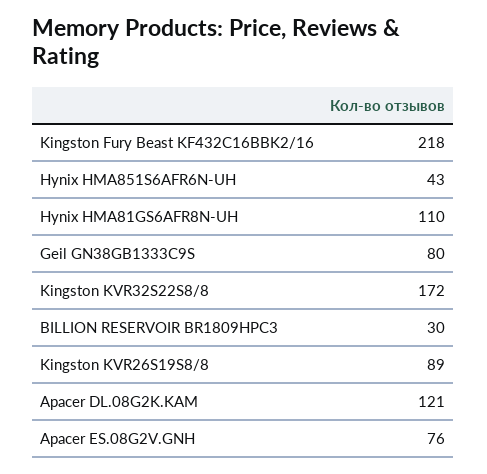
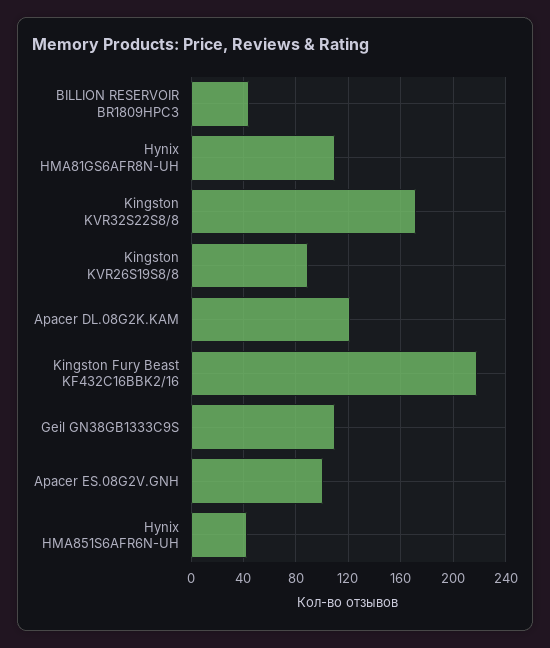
Geil GN38GB1333C9S: 80 -> 110
BILLION RESERVOIR BR1809HPC3: 30 -> 45
Apacer ES.08G2V.GNH: 76 -> 100

